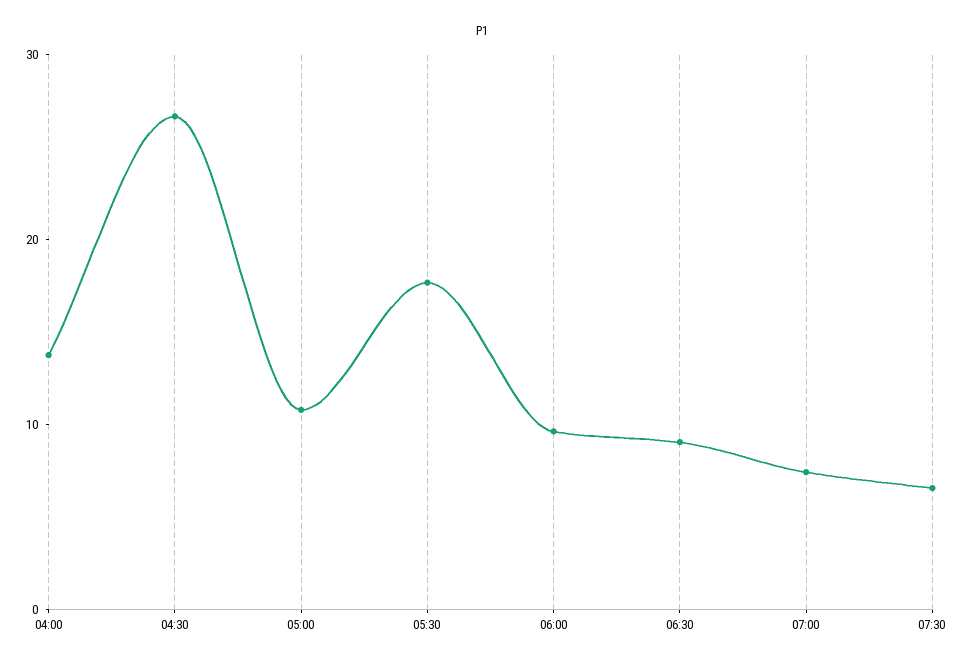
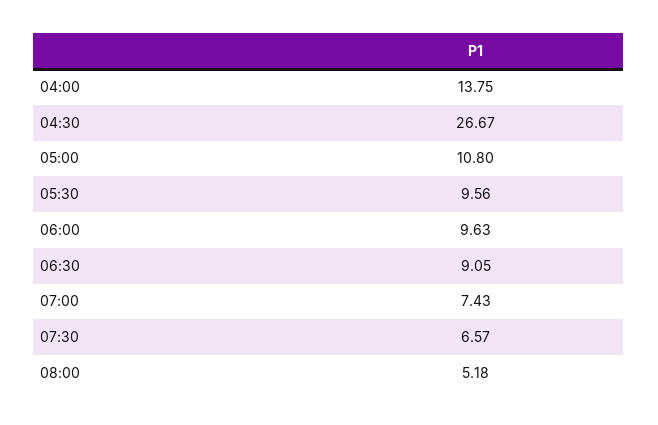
05:30: 18 -> 9.56
08:00: none -> 5.18

